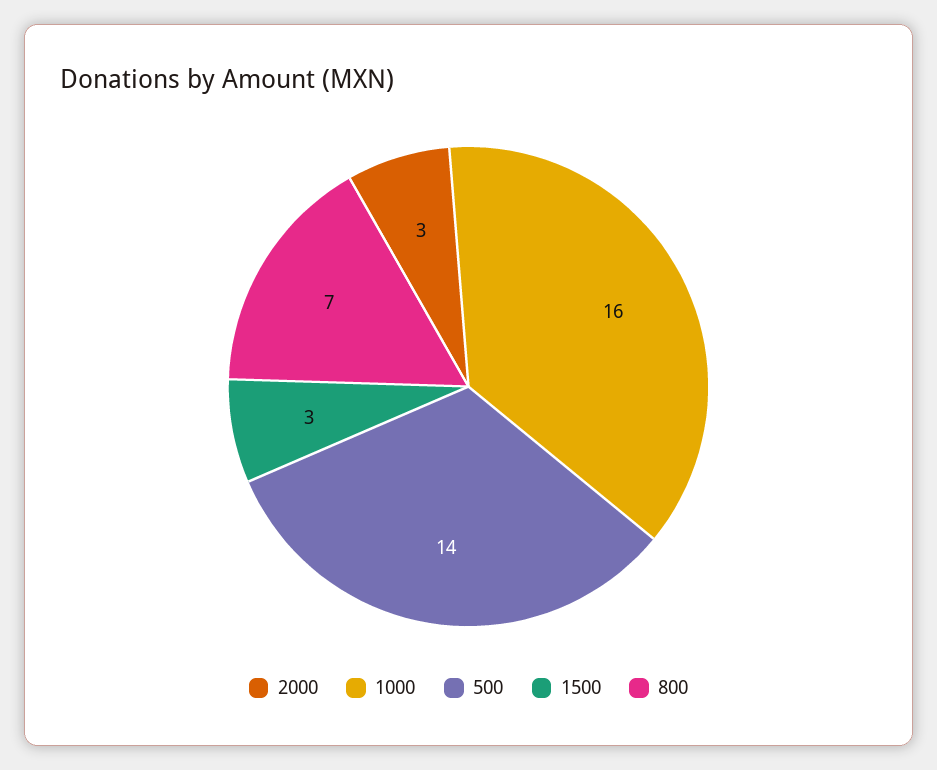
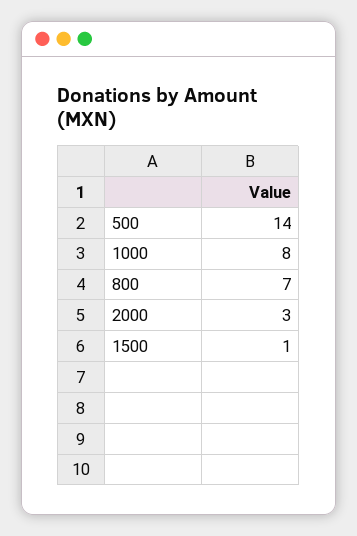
1000: 16 -> 8
1500: 3 -> 1

